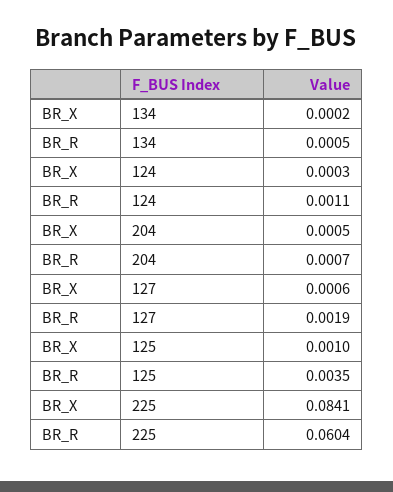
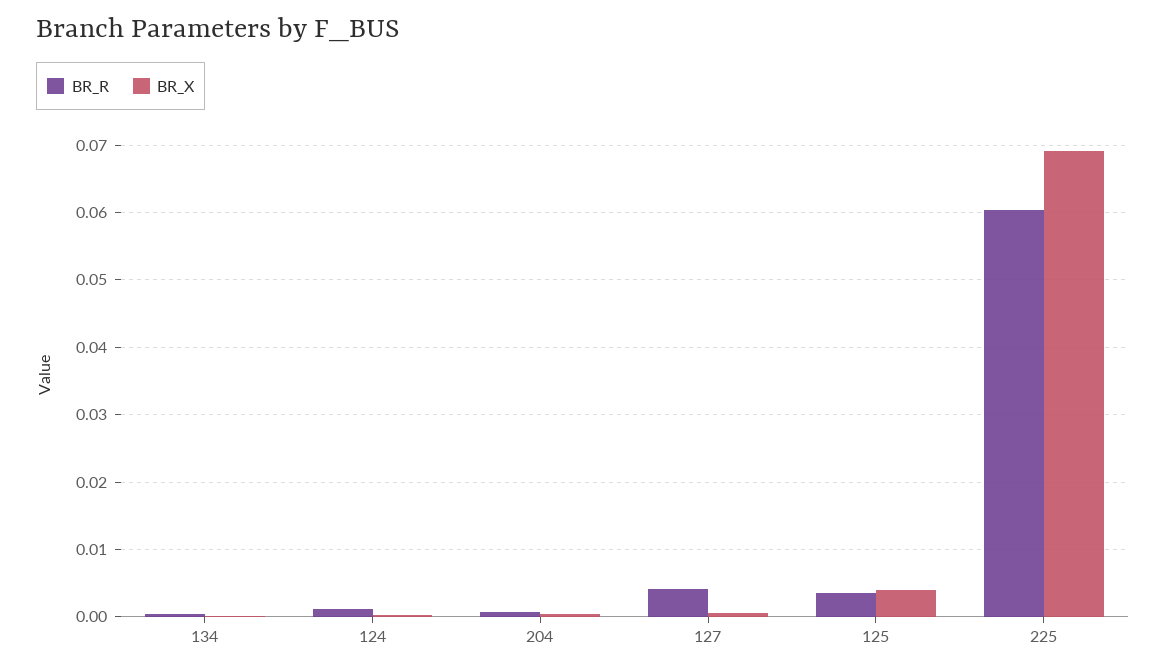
BR_R, 127: 0.0019 -> 0.004
BR_X, 125: 0.001 -> 0.004
BR_X, 225: 0.0841 -> 0.069

